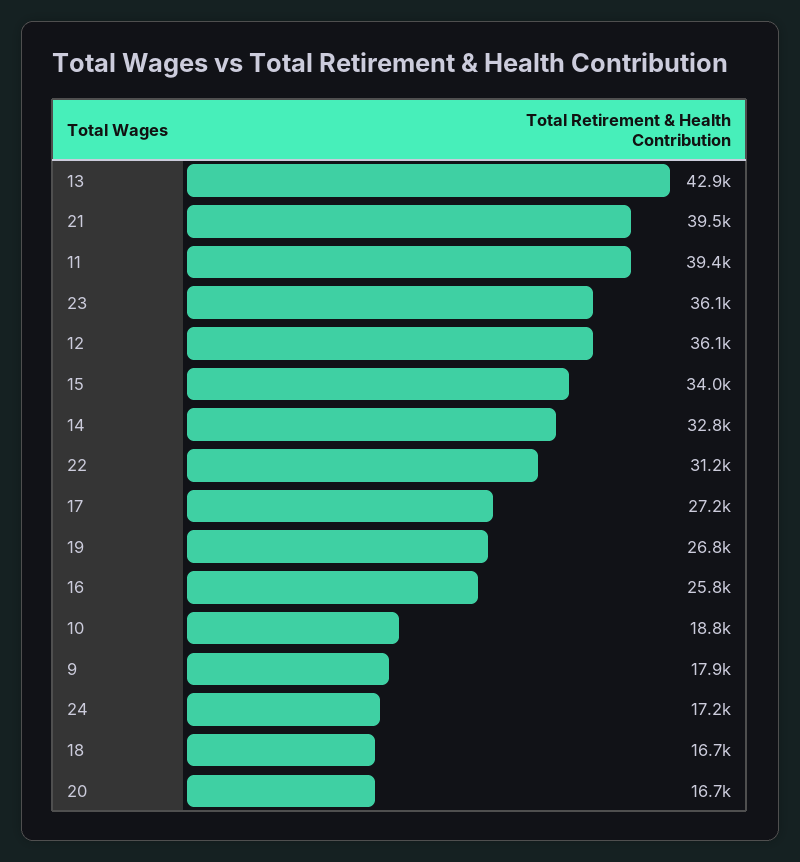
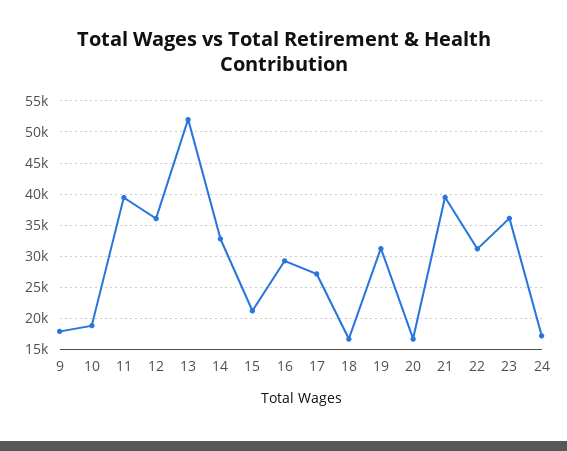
13: 42900 -> 52000
15: 34000 -> 21000
19: 26800 -> 31000
16: 25800 -> 29000

